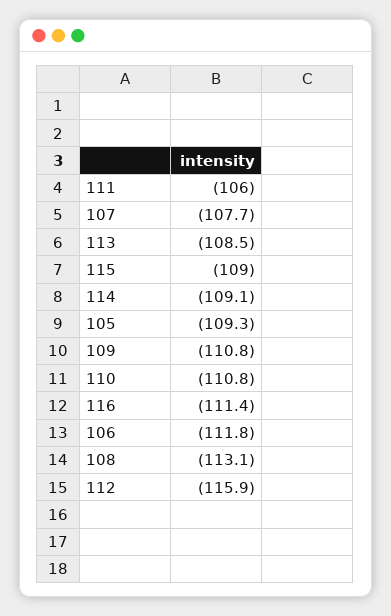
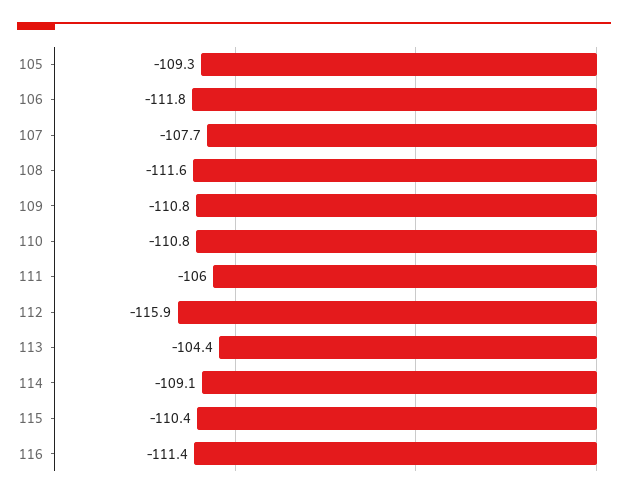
113: -108.5 -> -104.4
115: -109 -> -110.4
108: -113.1 -> -111.6

